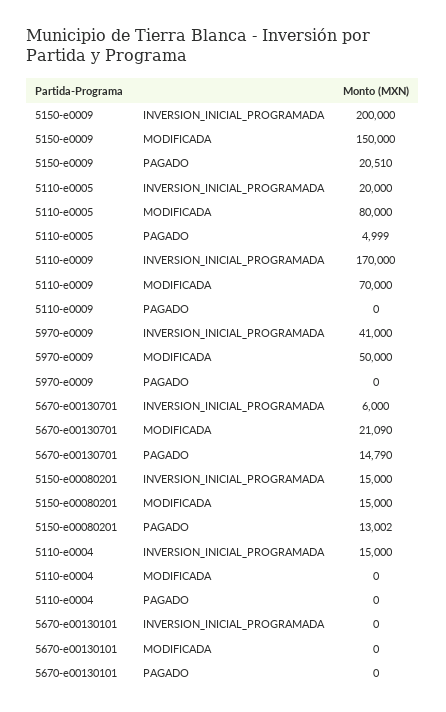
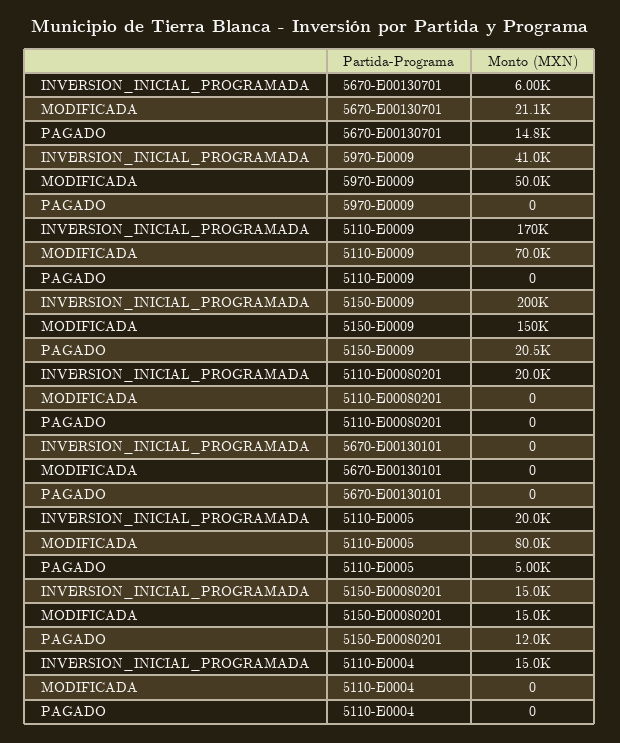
5150-e00080201, PAGADO: 13002 -> 12000
5110-E00080201, INVERSION_INICIAL_PROGRAMADA: none -> 20000
5110-E00080201, MODIFICADA: none -> 0
5110-E00080201, PAGADO: none -> 0

